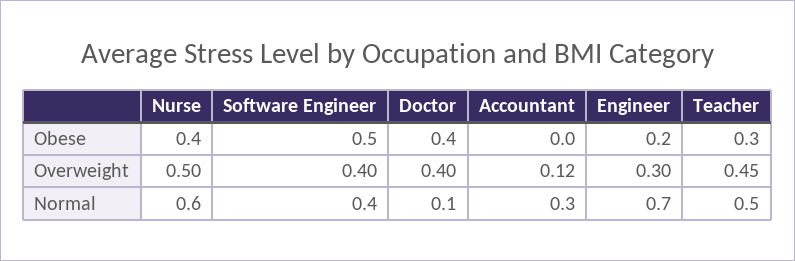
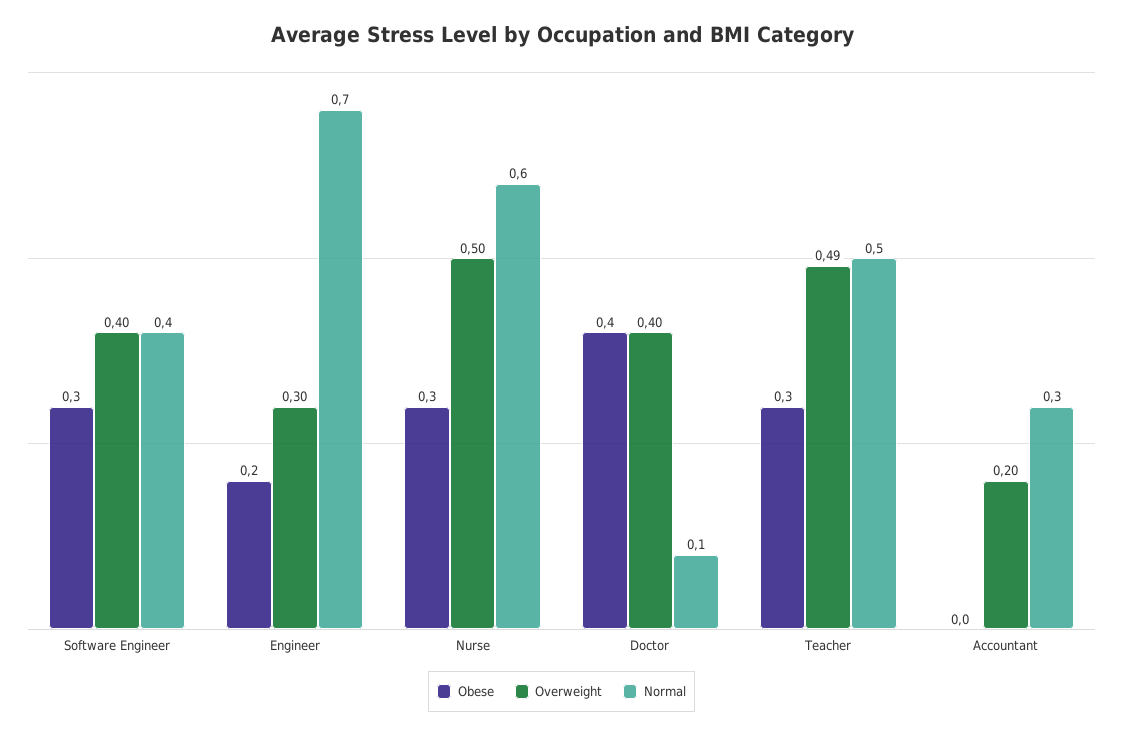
Obese, Nurse: 0.4 -> 0.3
Obese, Software Engineer: 0.5 -> 0.3
Overweight, Accountant: 0.12 -> 0.2
Overweight, Teacher: 0.45 -> 0.49

